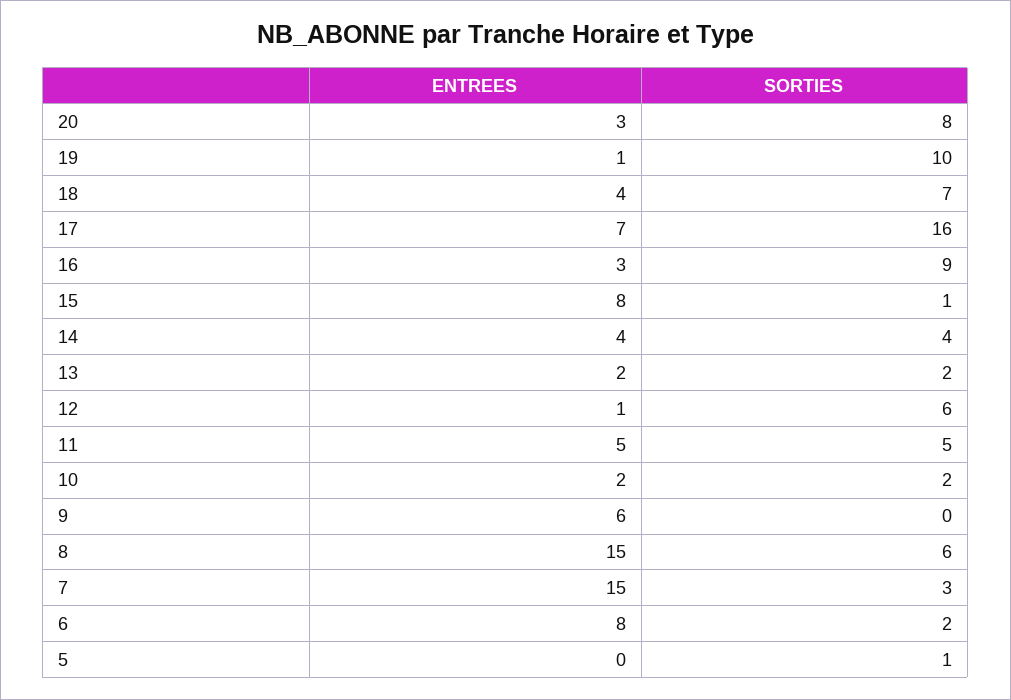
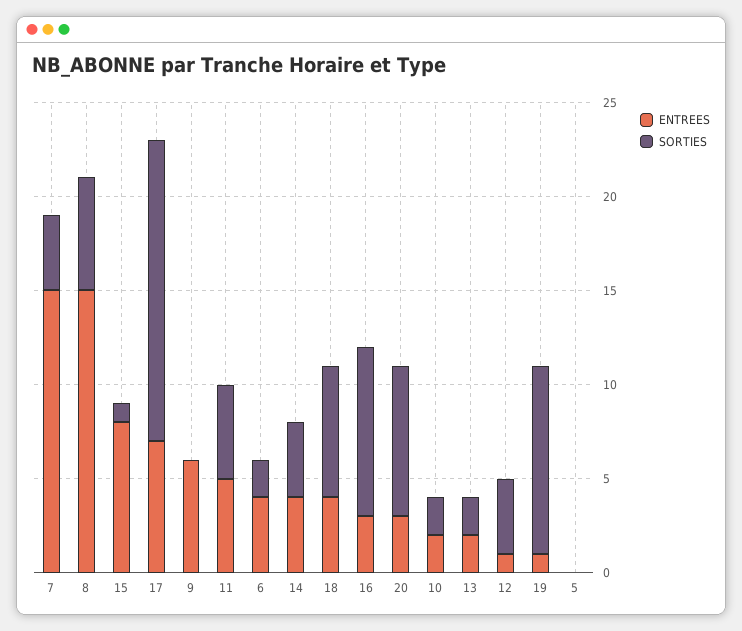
SORTIES, 12: 6 -> 4
SORTIES, 7: 3 -> 4
ENTREES, 6: 8 -> 4
SORTIES, 5: 1 -> 0

